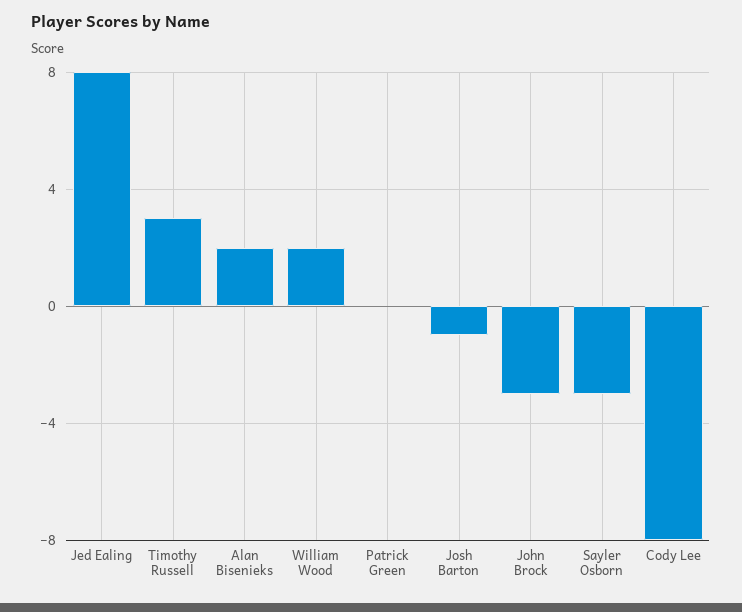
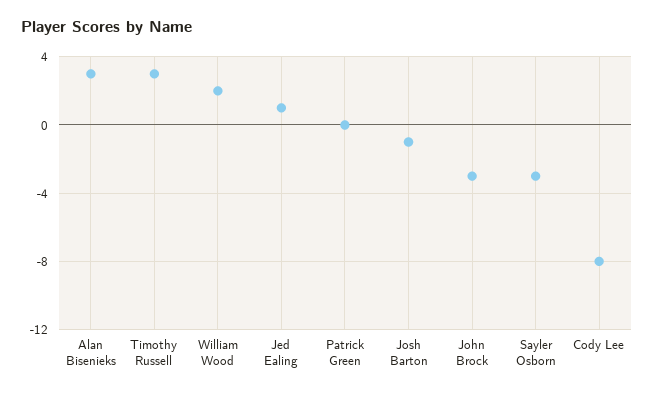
Jed Ealing: 8 -> 1
Alan Bisenieks: 2 -> 3

